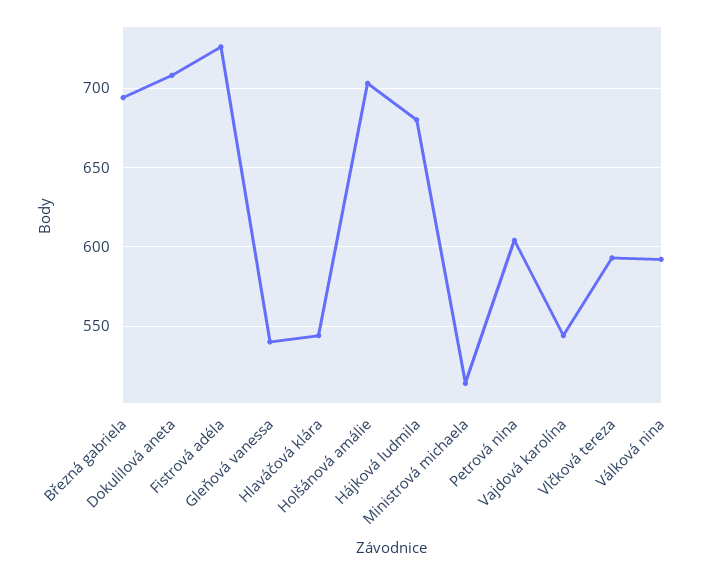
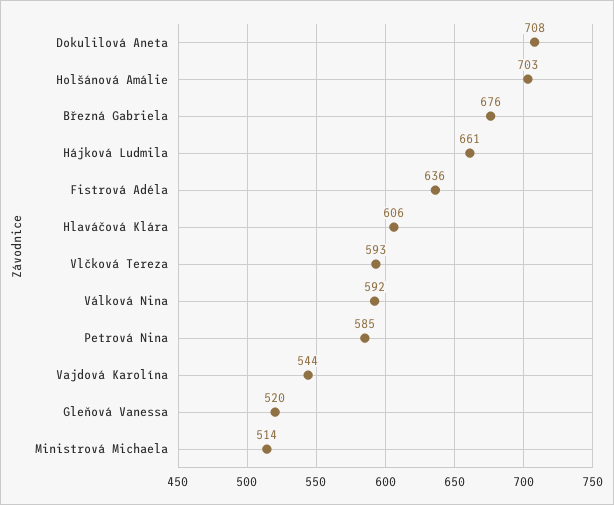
Březná gabriela: 695 -> 676
Fistrová adéla: 725 -> 636
Gleňová vanessa: 540 -> 520
Hlaváčová klára: 545 -> 606
Hájková ludmila: 680 -> 661
Petrová nina: 605 -> 585

